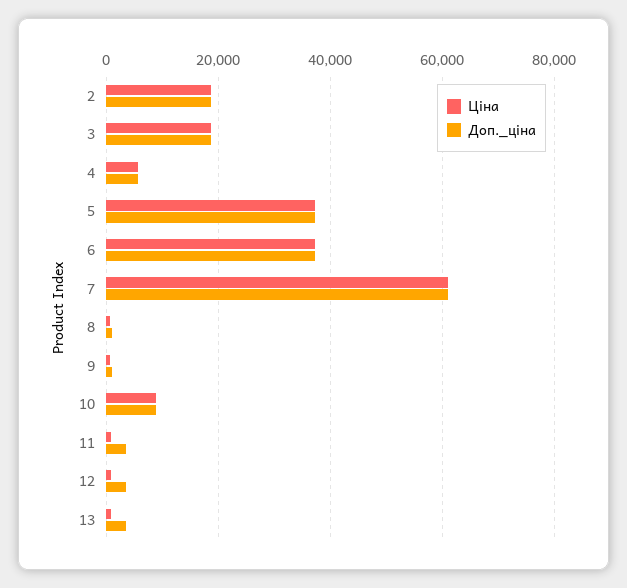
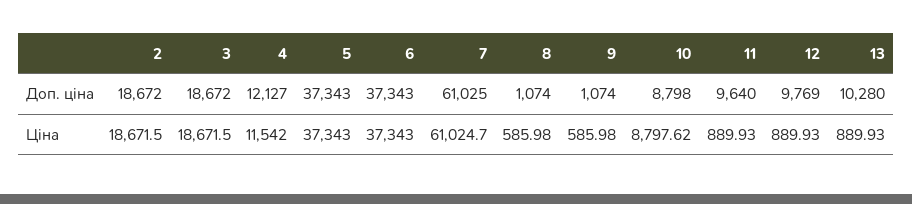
Ціна, 4: 6000 -> 11542
Доп._ціна, 4: 6000 -> 12127
Доп._ціна, 11: 4000 -> 9640
Доп._ціна, 12: 4000 -> 9769
Доп._ціна, 13: 4000 -> 10280

